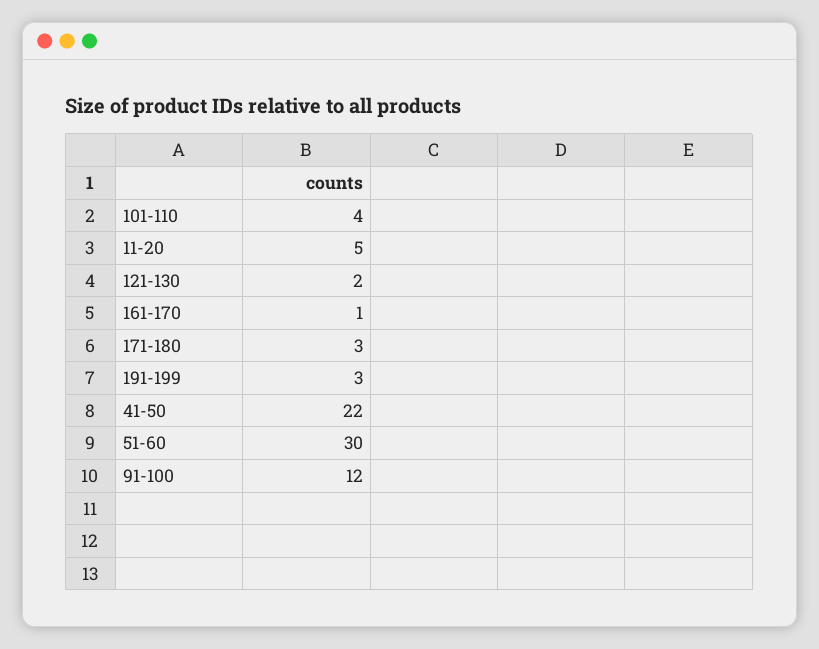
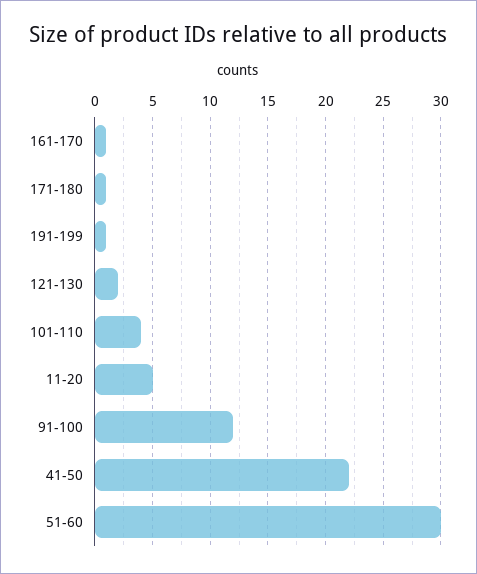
171-180: 3 -> 1
191-199: 3 -> 1

